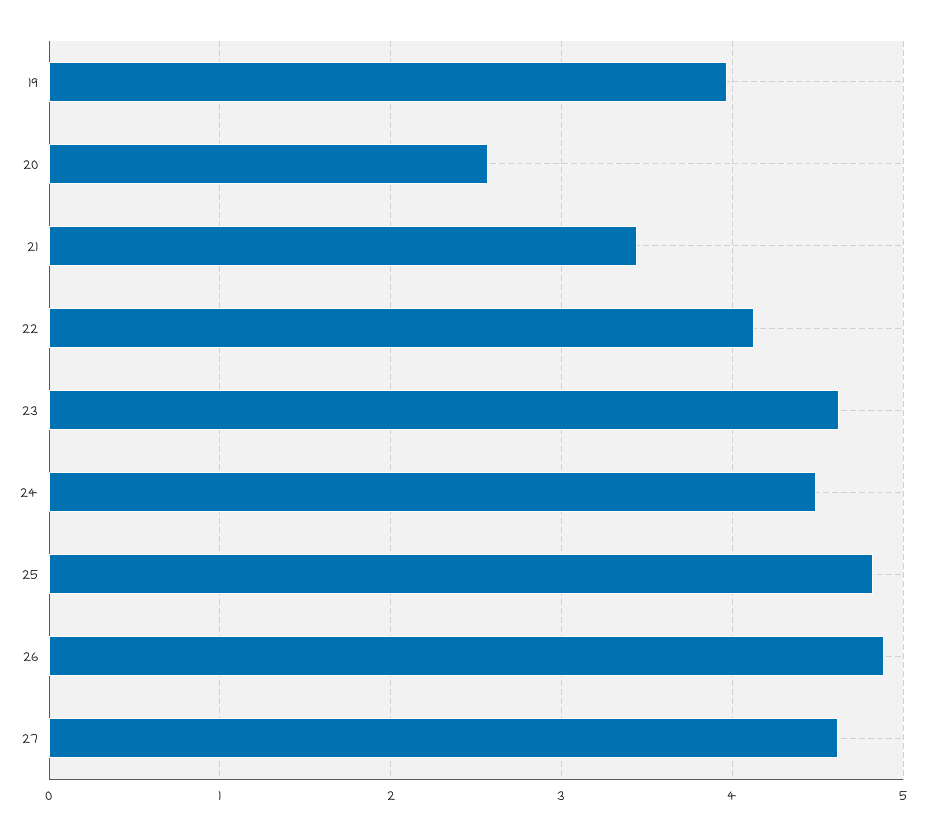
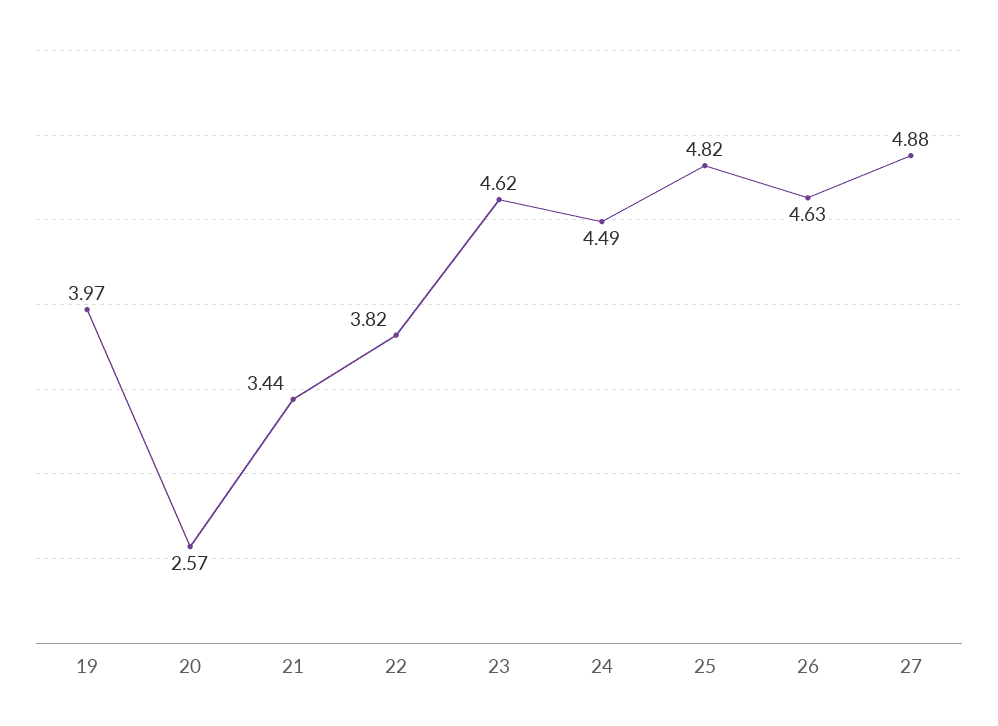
22: 4.1 -> 3.82
26: 4.9 -> 4.63
27: 4.6 -> 4.88

